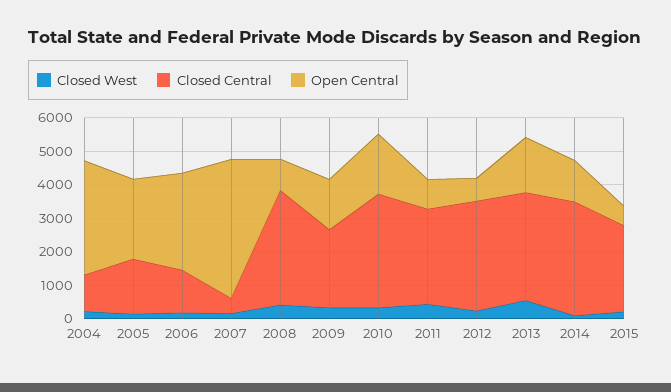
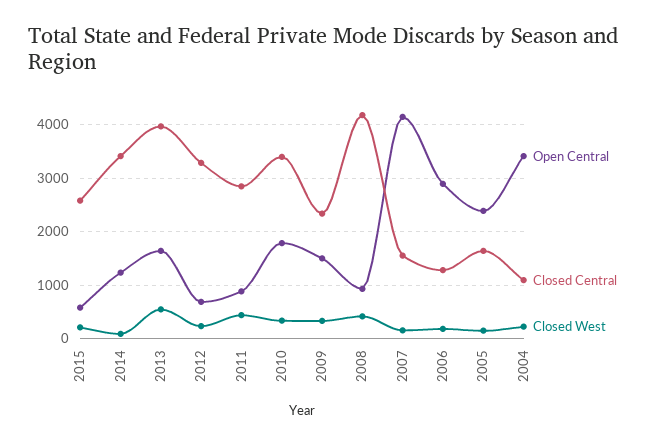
Closed Central, 2007: 500 -> 1600
Closed Central, 2008: 3500 -> 4200
Closed Central, 2013: 3250 -> 4000

